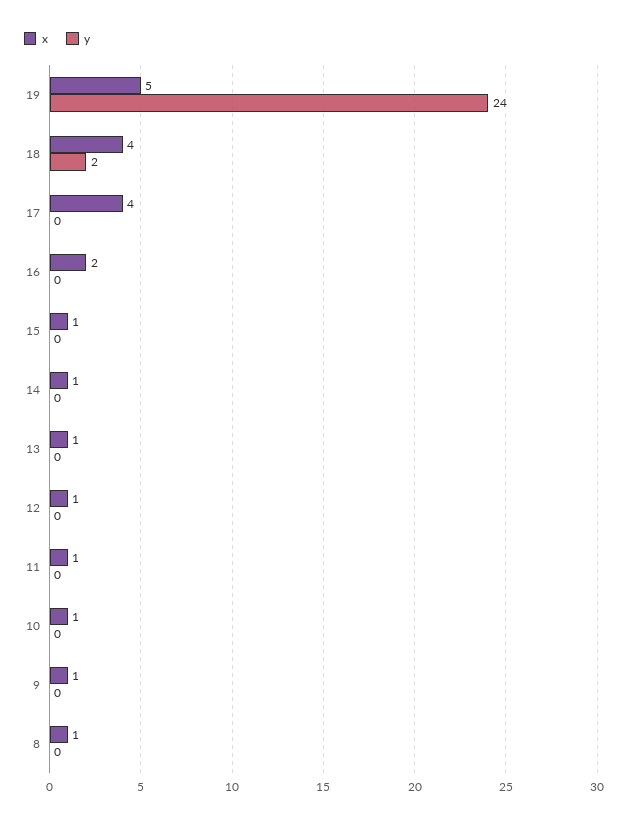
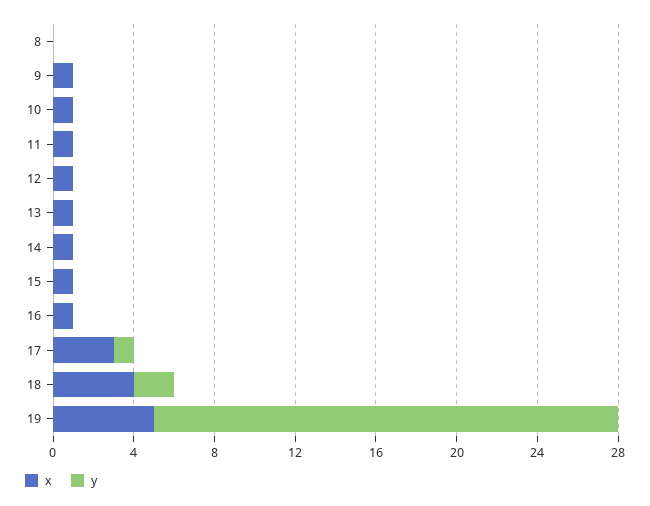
y, 19: 24 -> 23
x, 17: 4 -> 3
y, 17: 0 -> 1
x, 16: 2 -> 1
x, 8: 1 -> 0

